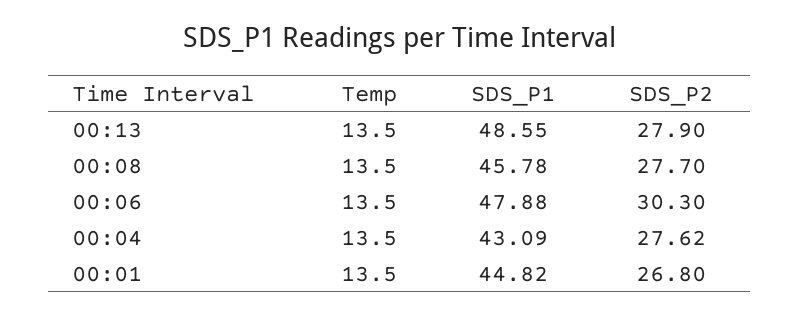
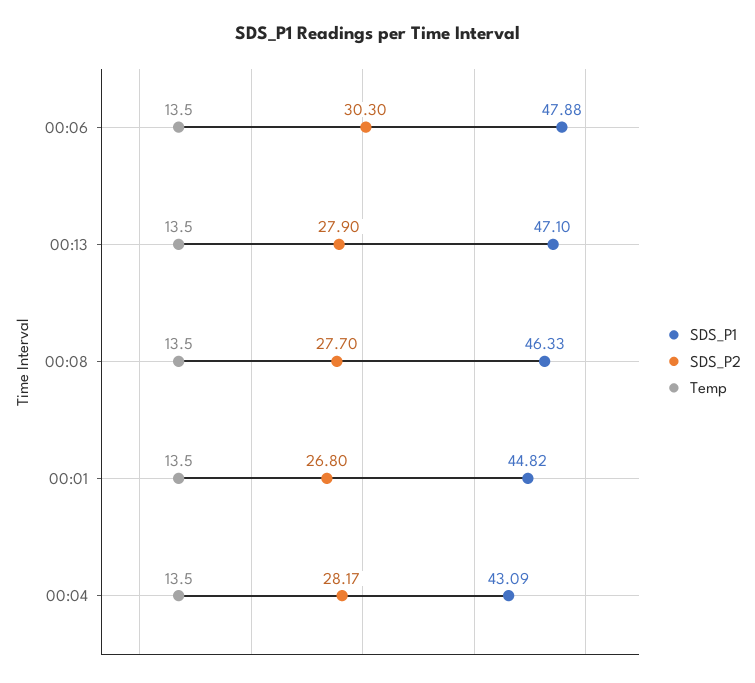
SDS_P1, 00:13: 48.55 -> 47.1
SDS_P1, 00:08: 45.78 -> 46.33
SDS_P2, 00:04: 27.62 -> 28.17

